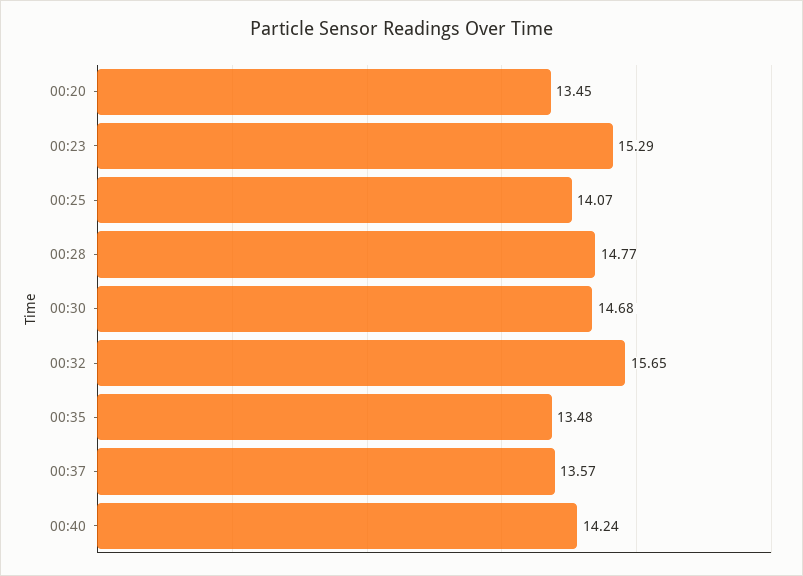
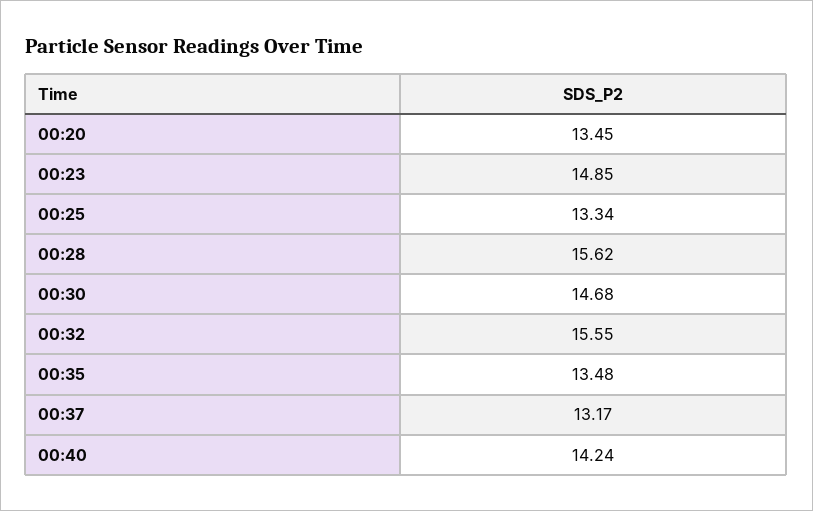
00:23: 15.29 -> 14.85
00:25: 14.07 -> 13.34
00:28: 14.77 -> 15.62
00:32: 15.65 -> 15.55
00:37: 13.57 -> 13.17

